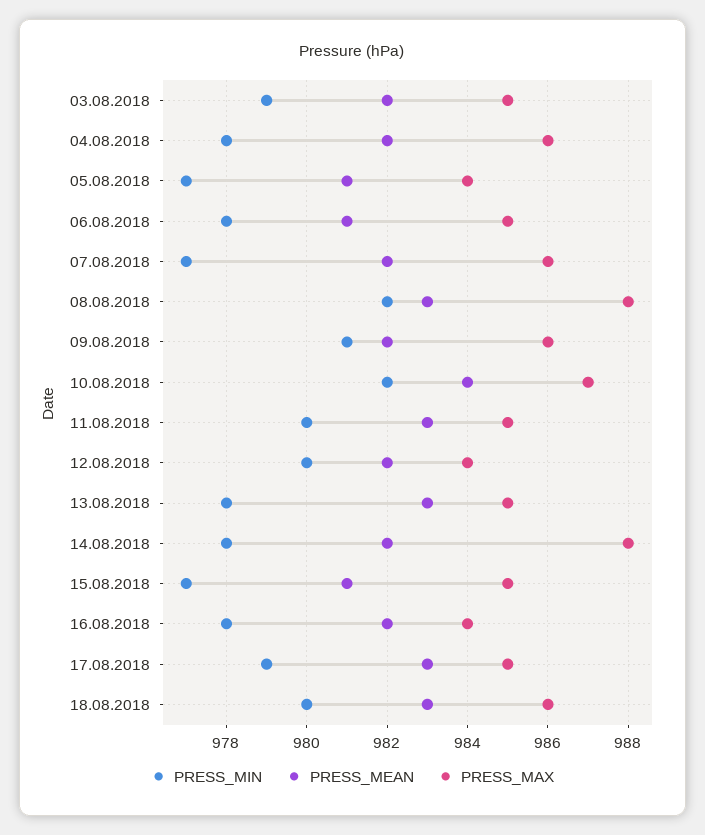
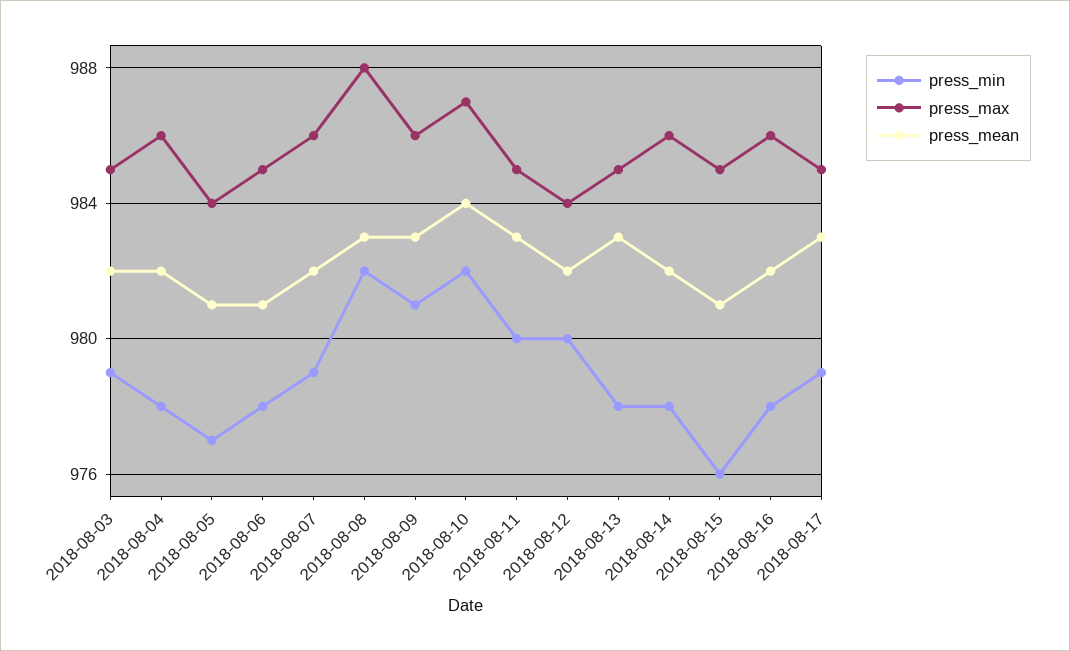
PRESS_MIN, 07.08.2018: 977 -> 979
PRESS_MEAN, 09.08.2018: 982 -> 983
PRESS_MAX, 14.08.2018: 988 -> 986
PRESS_MIN, 15.08.2018: 977 -> 976
PRESS_MAX, 16.08.2018: 984 -> 986
PRESS_MIN, 18.08.2018: 980 -> none
PRESS_MEAN, 18.08.2018: 983 -> none
PRESS_MAX, 18.08.2018: 986 -> none

